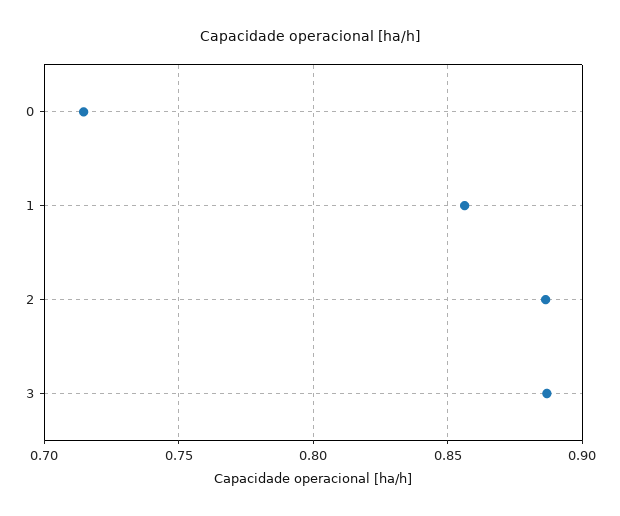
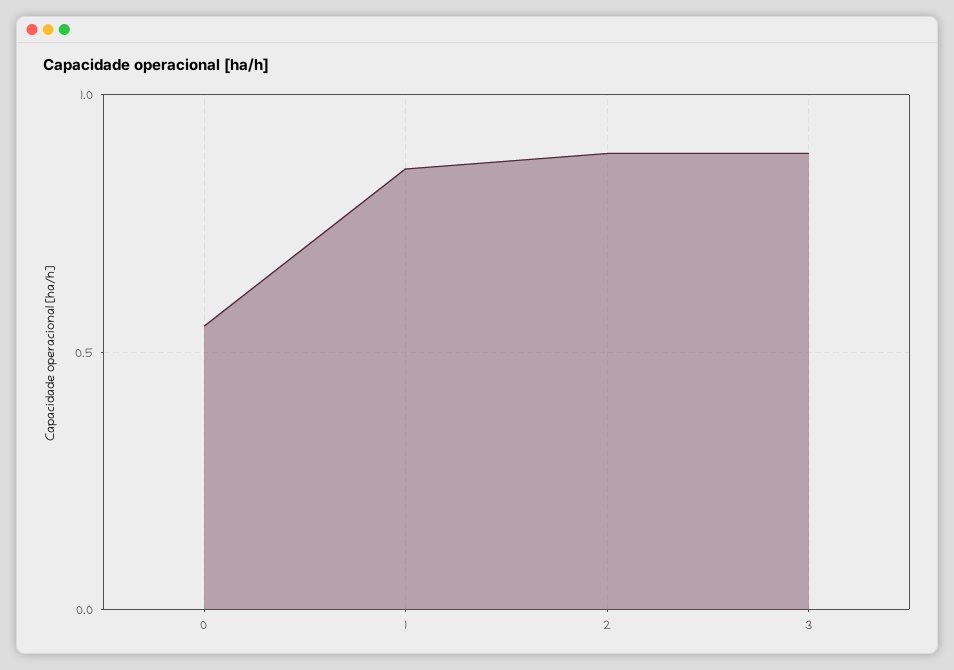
0: 0.715 -> 0.55

